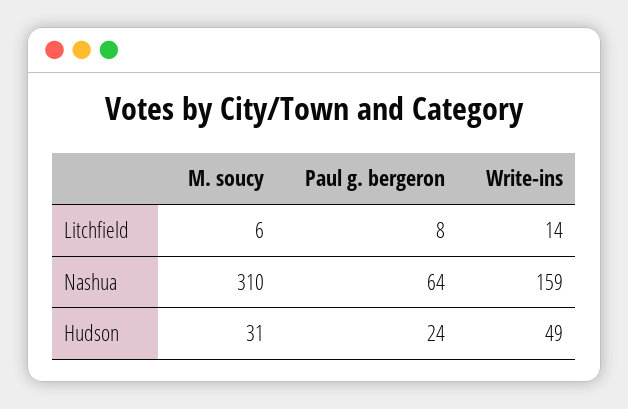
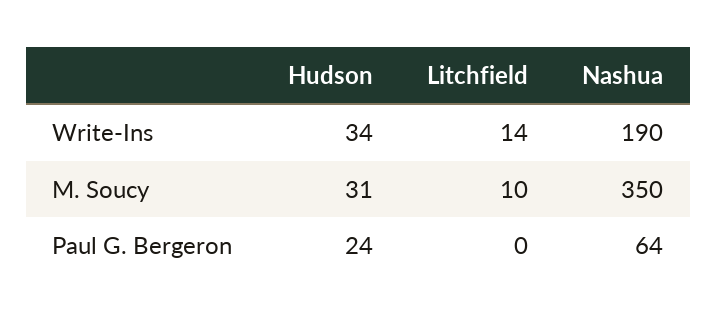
M. soucy, Litchfield: 6 -> 10
Paul g. bergeron, Litchfield: 8 -> 0
M. soucy, Nashua: 310 -> 350
Write-ins, Nashua: 159 -> 190
Write-ins, Hudson: 49 -> 34

